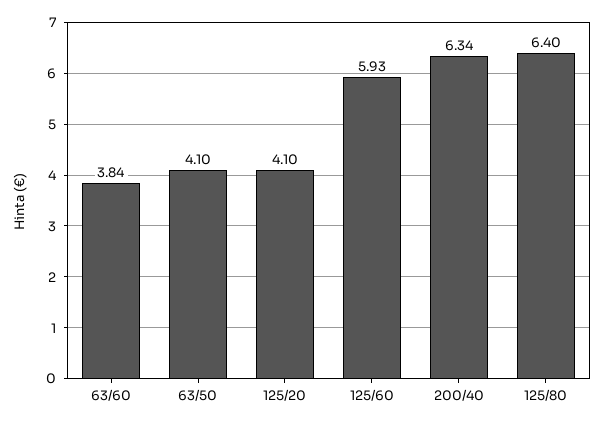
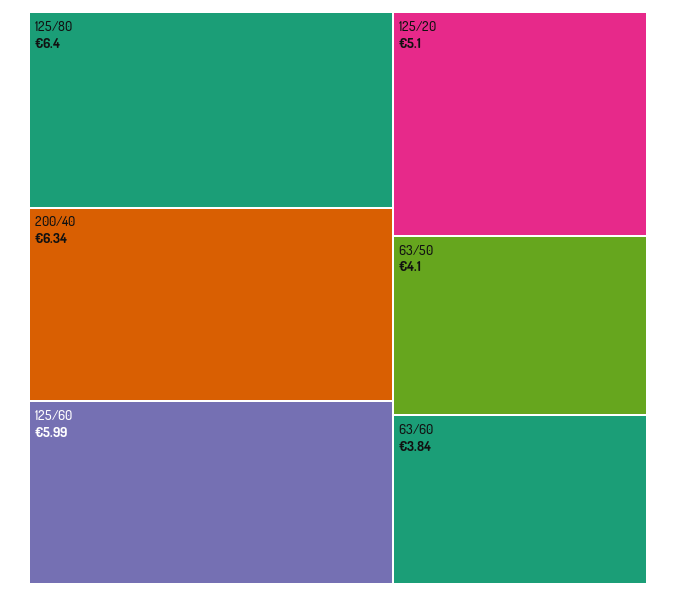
125/20: 4.1 -> 5.1
125/60: 5.93 -> 5.99

